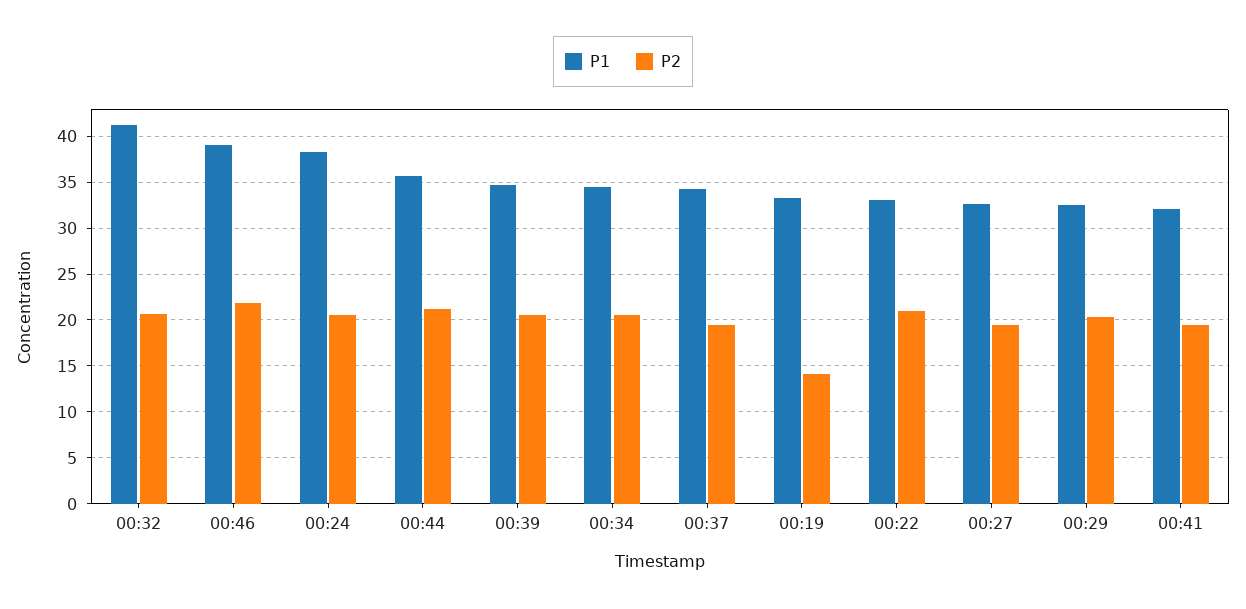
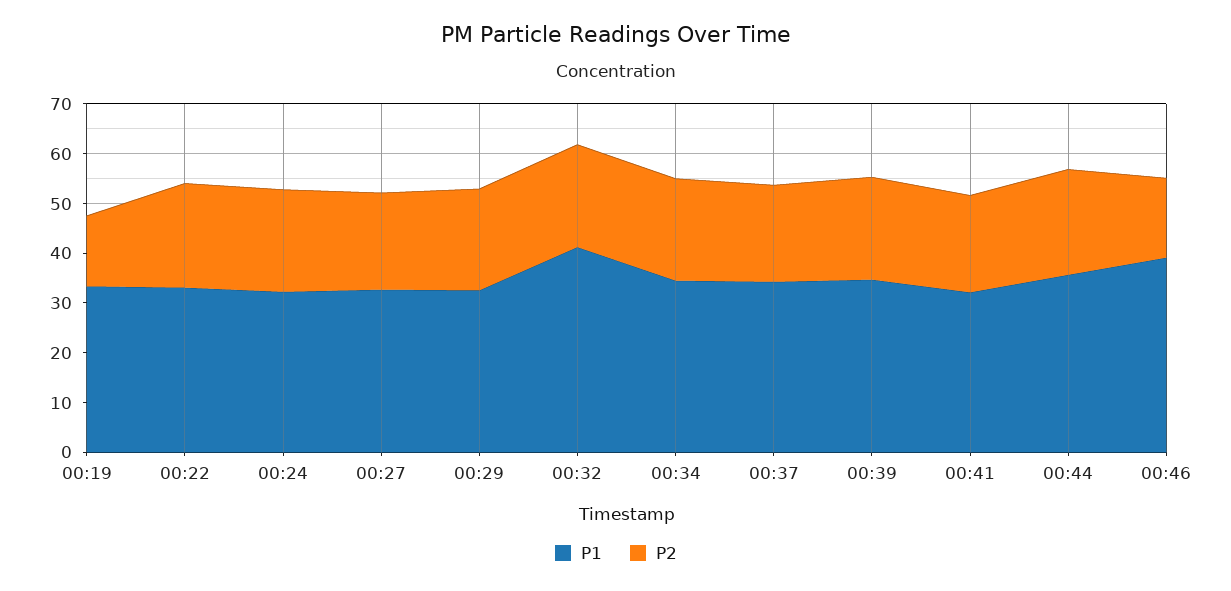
P2, 00:46: 22 -> 16
P1, 00:24: 38 -> 32

